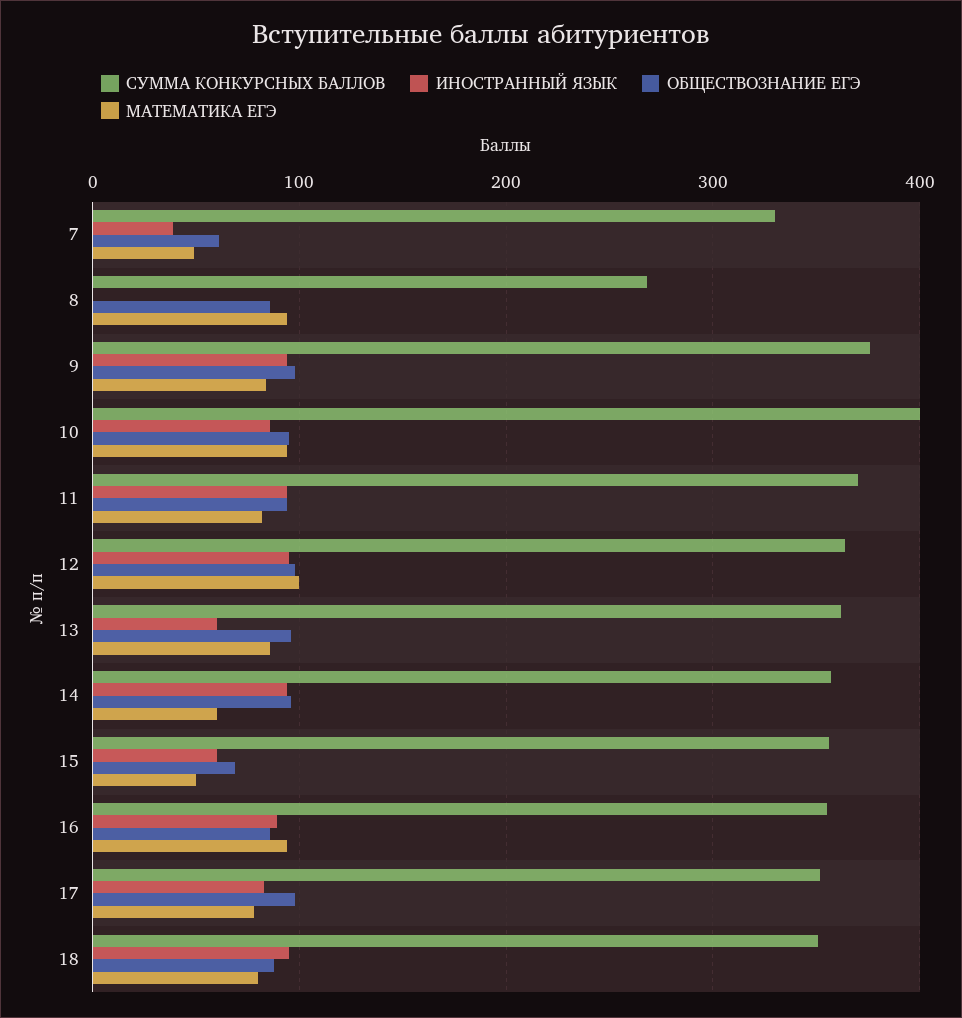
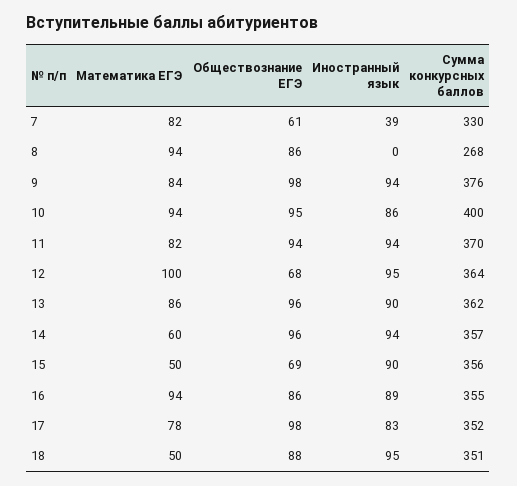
МАТЕМАТИКА ЕГЭ, 7: 50 -> 82
ОБЩЕСТВОЗНАНИЕ ЕГЭ, 12: 100 -> 68
ИНОСТРАННЫЙ ЯЗЫК, 13: 60 -> 90
ИНОСТРАННЫЙ ЯЗЫК, 15: 60 -> 90
МАТЕМАТИКА ЕГЭ, 18: 80 -> 50

